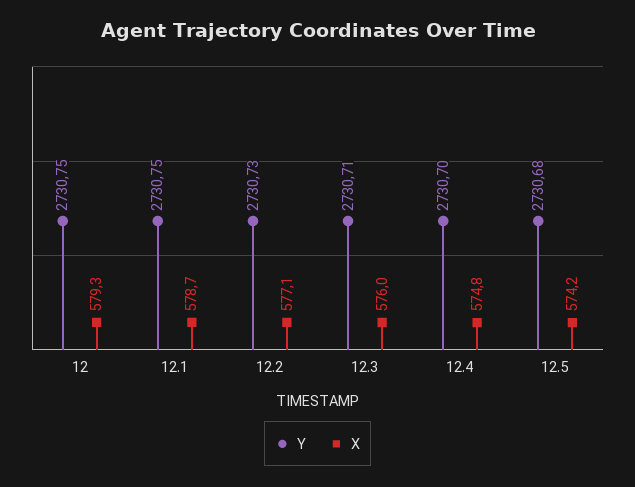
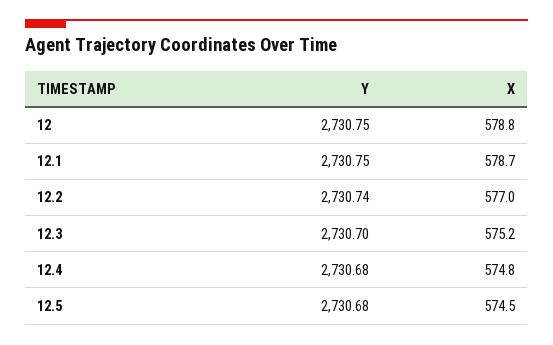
X, 12: 579.3 -> 578.8
Y, 12.2: 2730.73 -> 2730.74
X, 12.2: 577.1 -> 577
Y, 12.3: 2730.71 -> 2730.7
X, 12.3: 576 -> 575.2
Y, 12.4: 2730.7 -> 2730.68
X, 12.5: 574.2 -> 574.5

